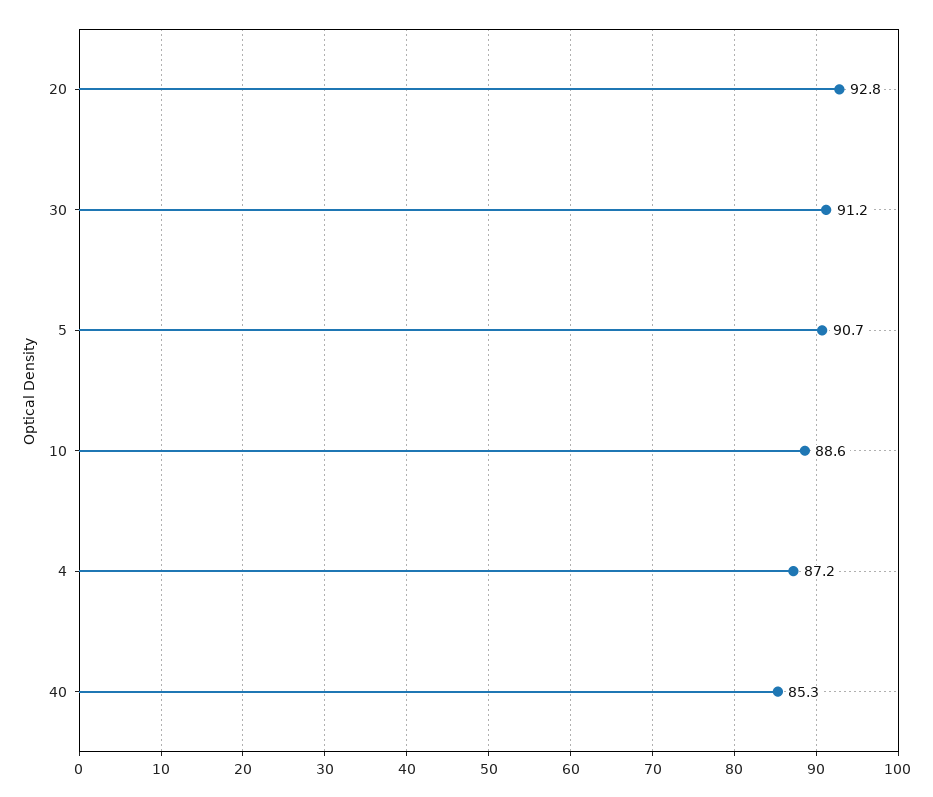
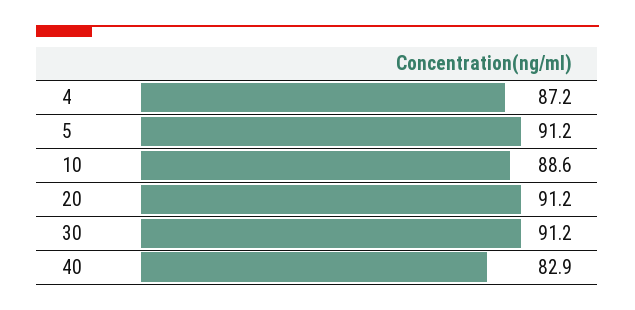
20: 92.8 -> 91.2
5: 90.7 -> 91.2
40: 85.3 -> 82.9

